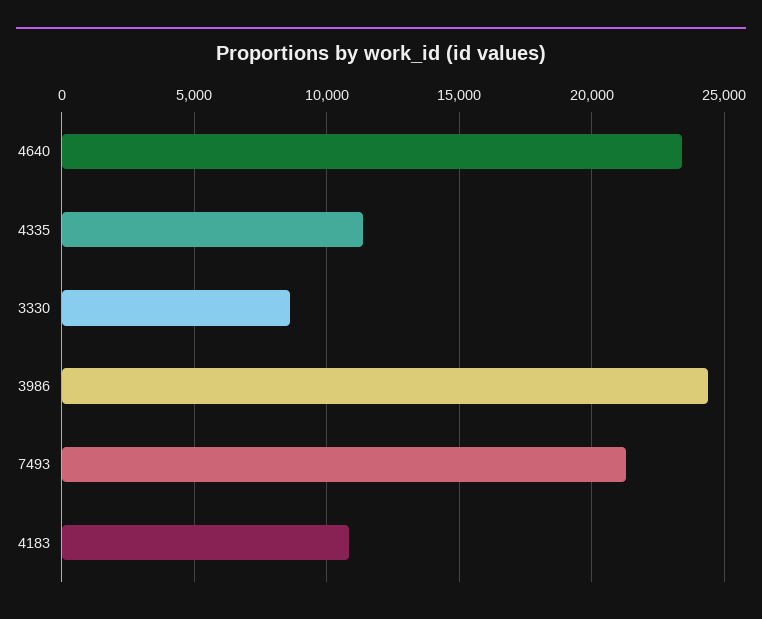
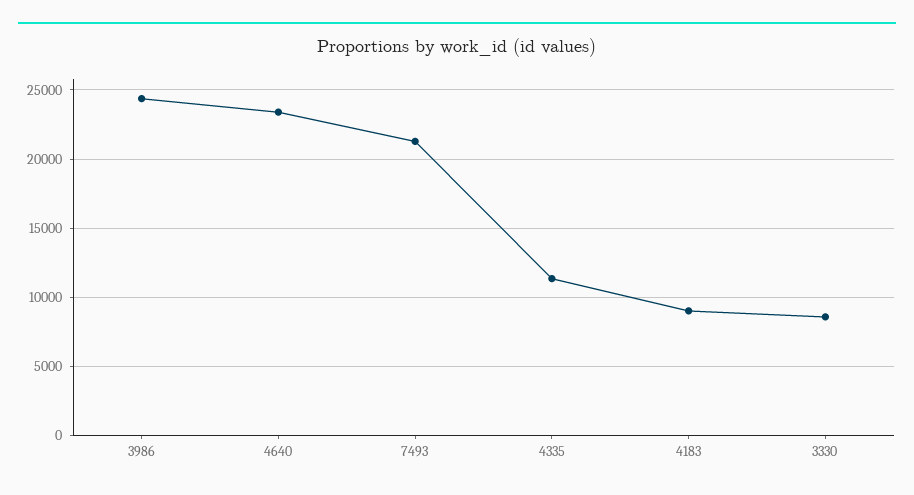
4183: 11000 -> 9000

